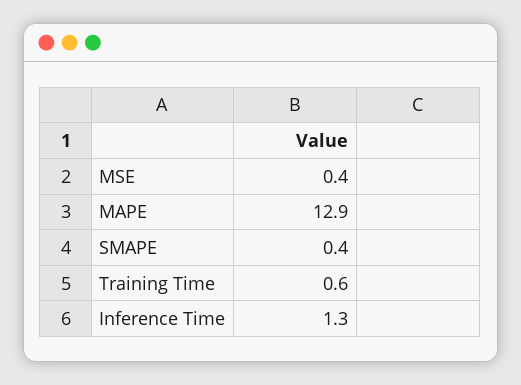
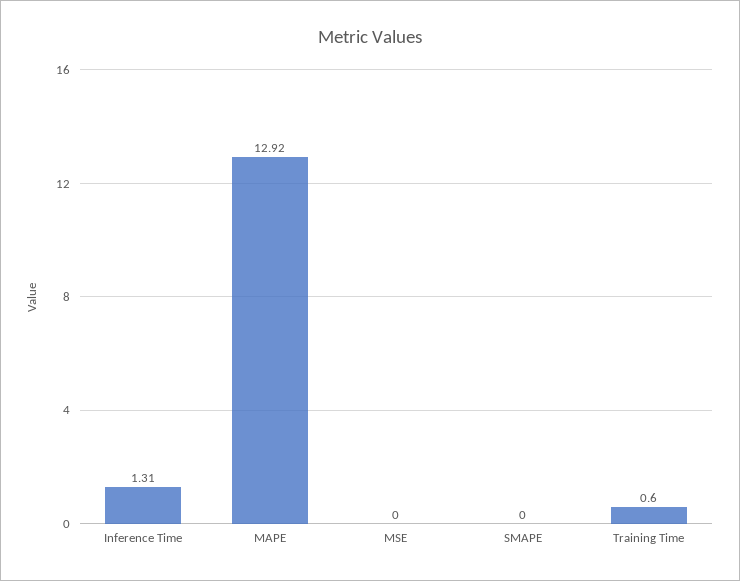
MSE: 0.4 -> 0
SMAPE: 0.4 -> 0

